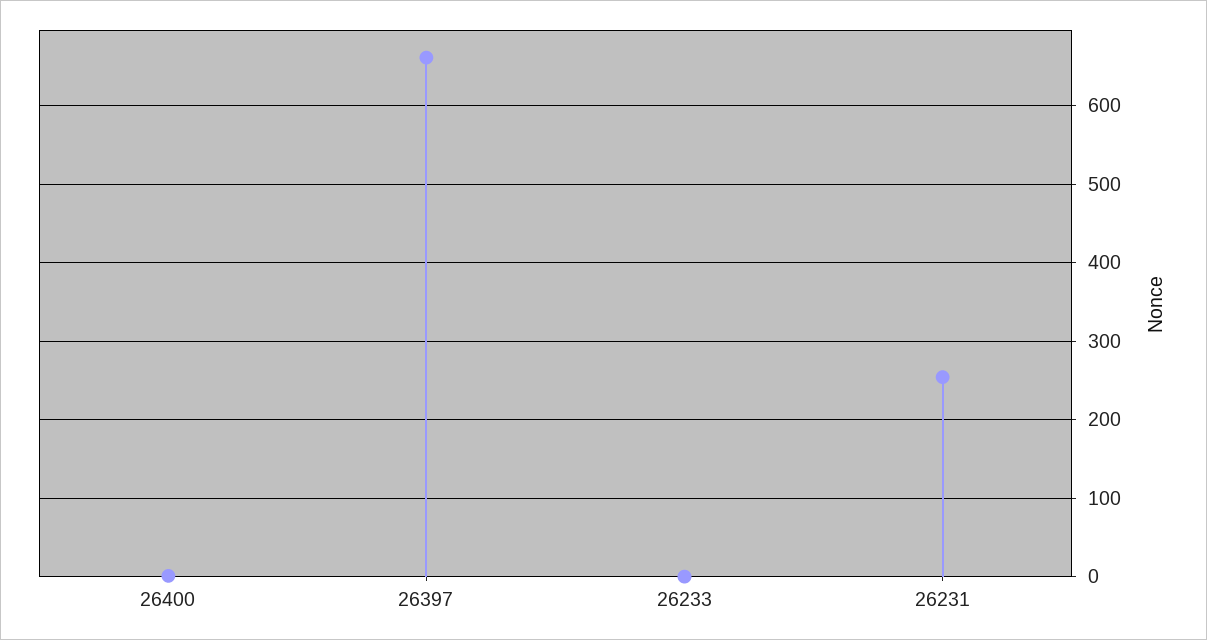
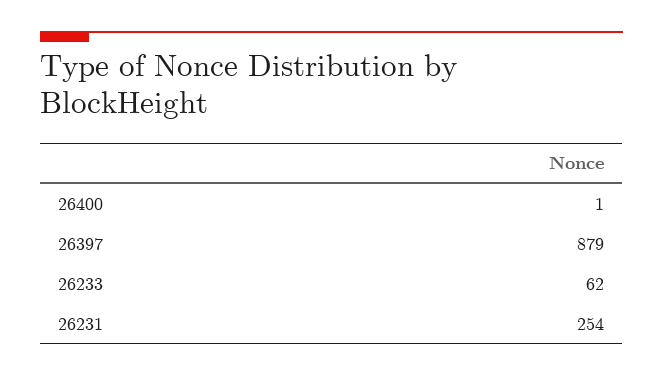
26397: 660 -> 879
26233: 0 -> 62

